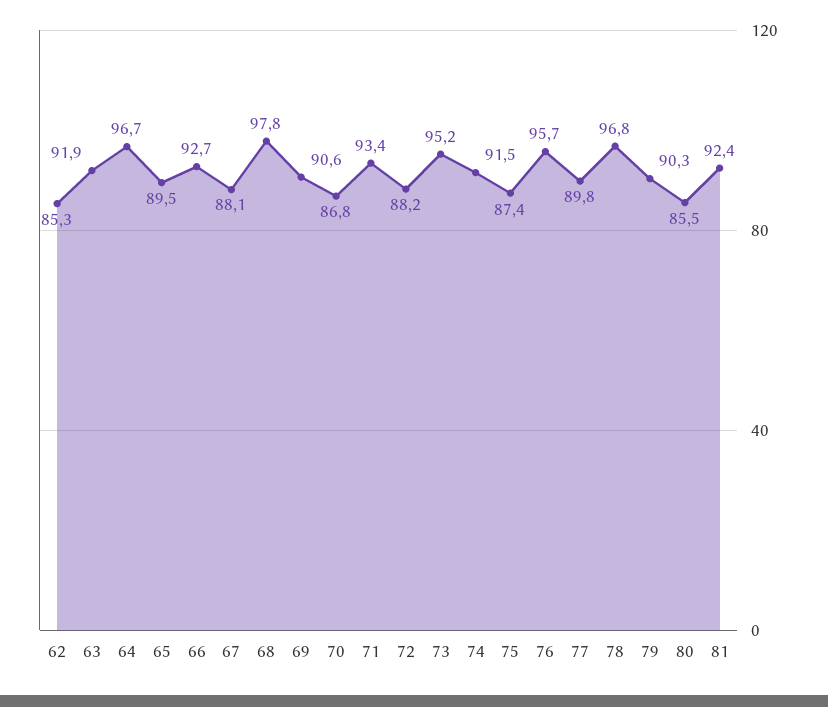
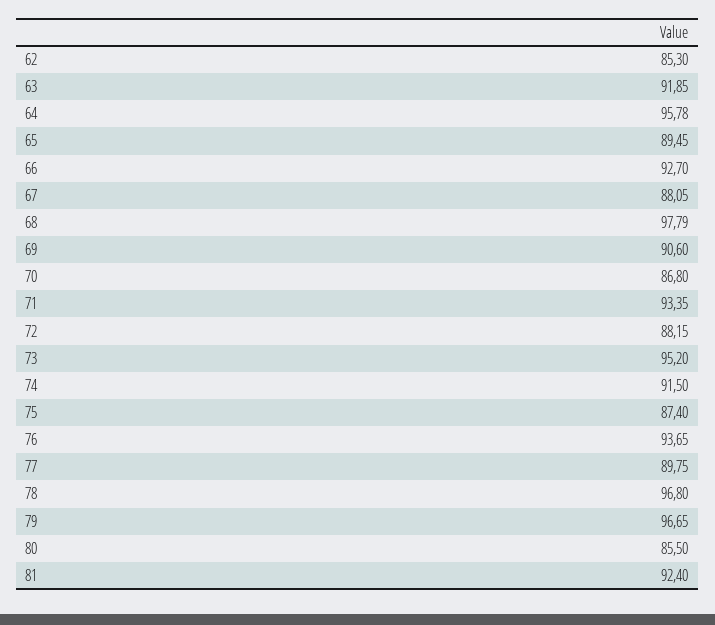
64: 96.7 -> 95.78
76: 95.7 -> 93.65
79: 90.3 -> 96.65

